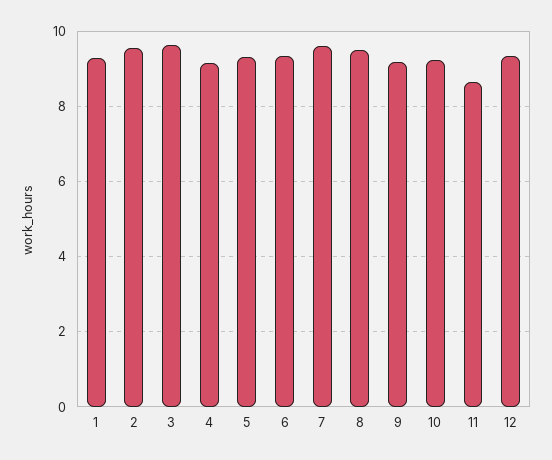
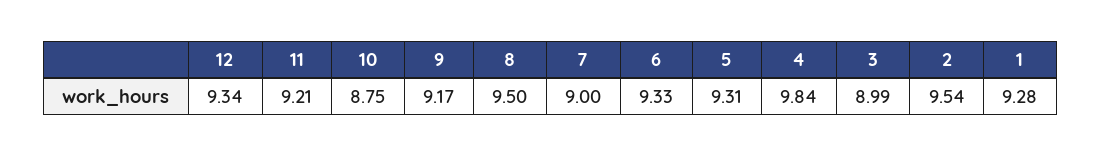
3: 9.6 -> 8.99
4: 9.2 -> 9.84
7: 9.6 -> 9
10: 9.2 -> 8.75
11: 8.6 -> 9.21

